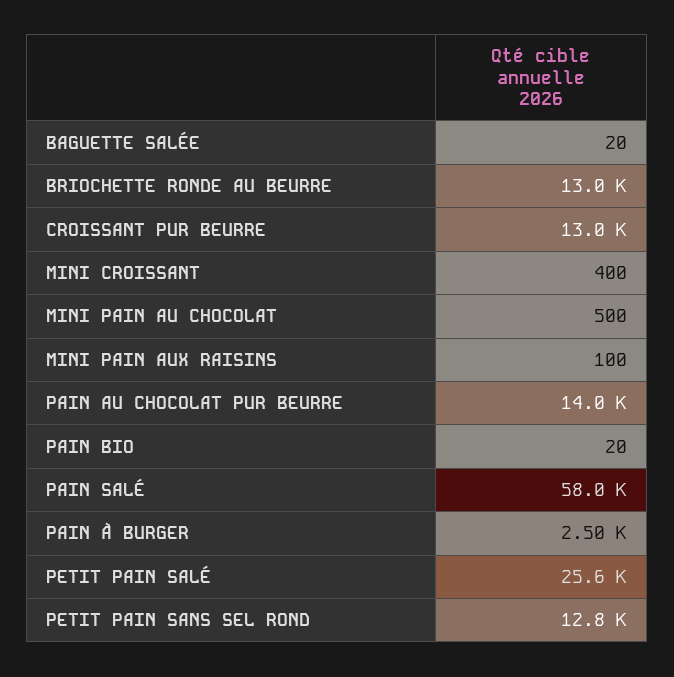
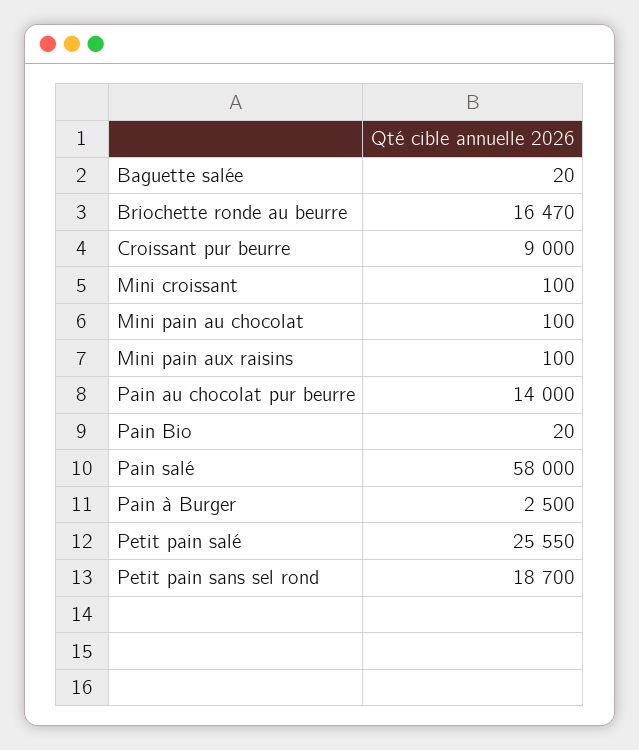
BRIOCHETTE RONDE AU BEURRE: 13000 -> 16470
CROISSANT PUR BEURRE: 13000 -> 9000
MINI CROISSANT: 400 -> 100
MINI PAIN AU CHOCOLAT: 500 -> 100
PETIT PAIN SANS SEL ROND: 12800 -> 18700

